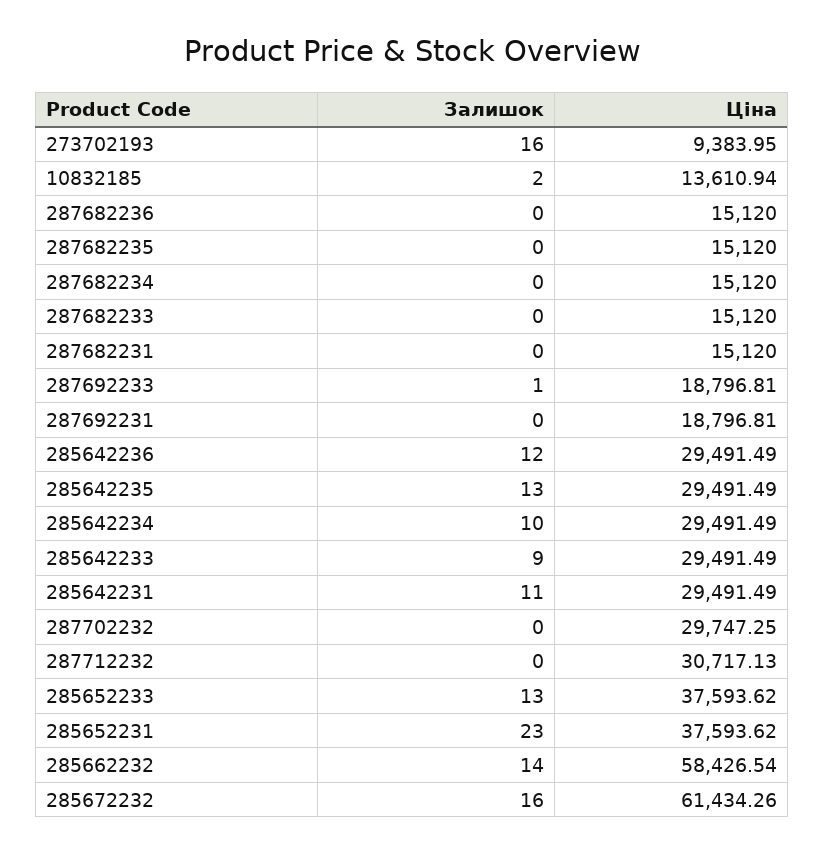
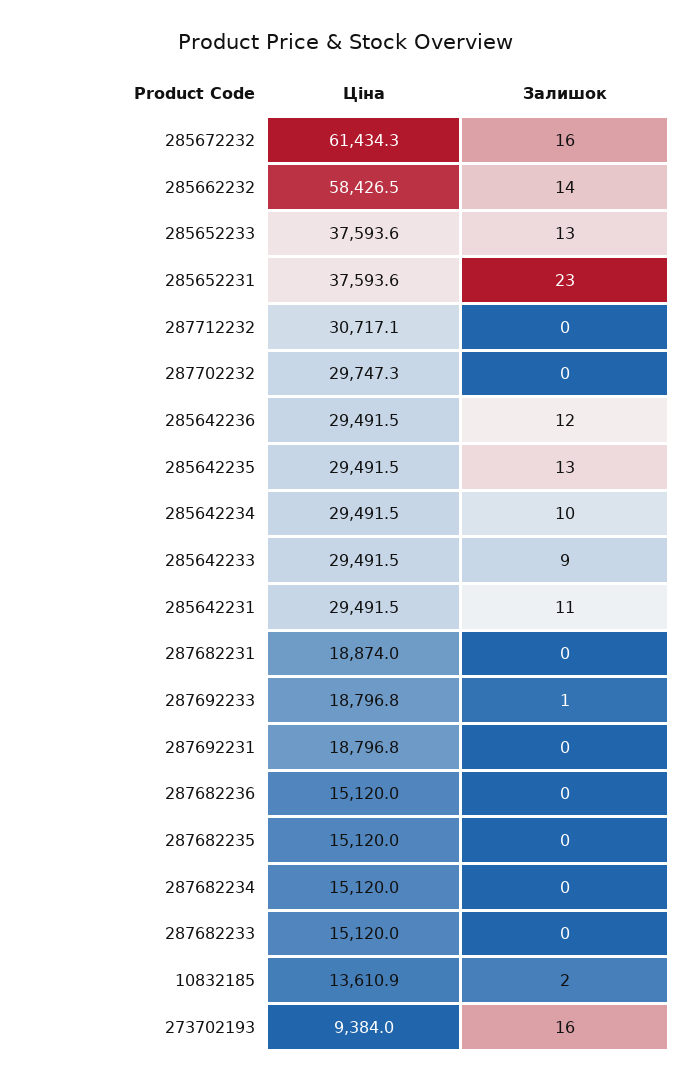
Ціна, 287682231: 15120 -> 18874

